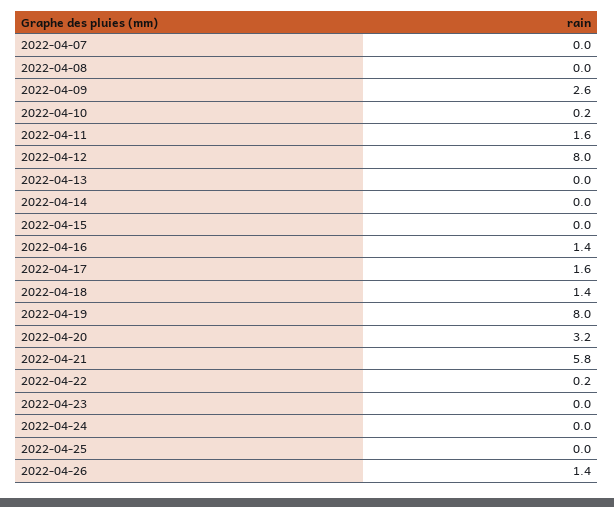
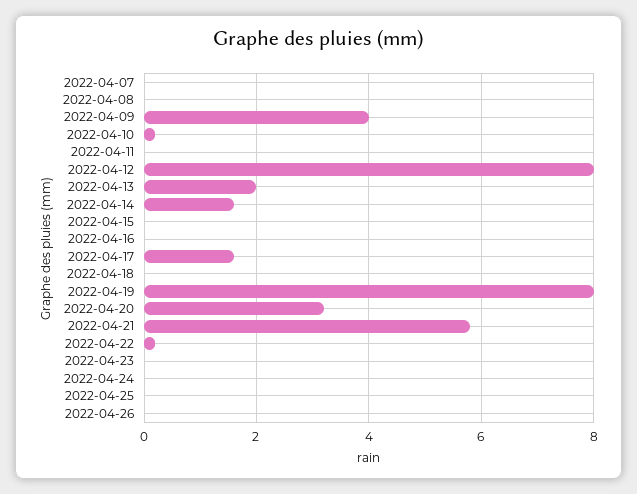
2022-04-09: 2.6 -> 4
2022-04-11: 1.6 -> 0
2022-04-13: 0 -> 2
2022-04-14: 0 -> 1.5
2022-04-16: 1.4 -> 0
2022-04-18: 1.4 -> 0
2022-04-26: 1.4 -> 0

